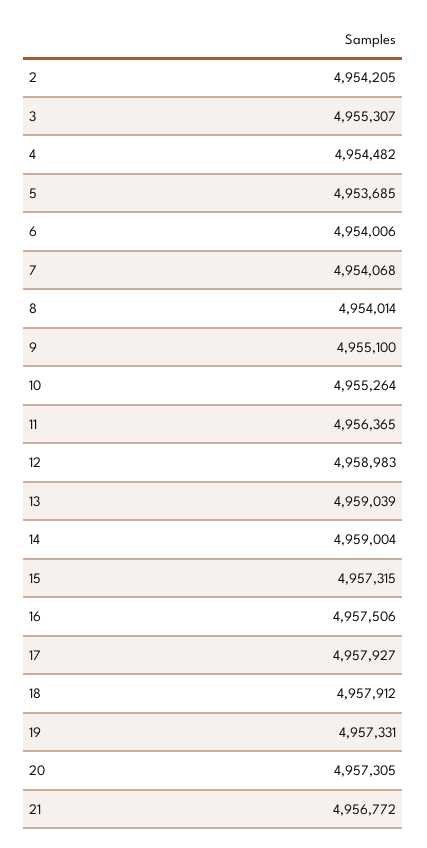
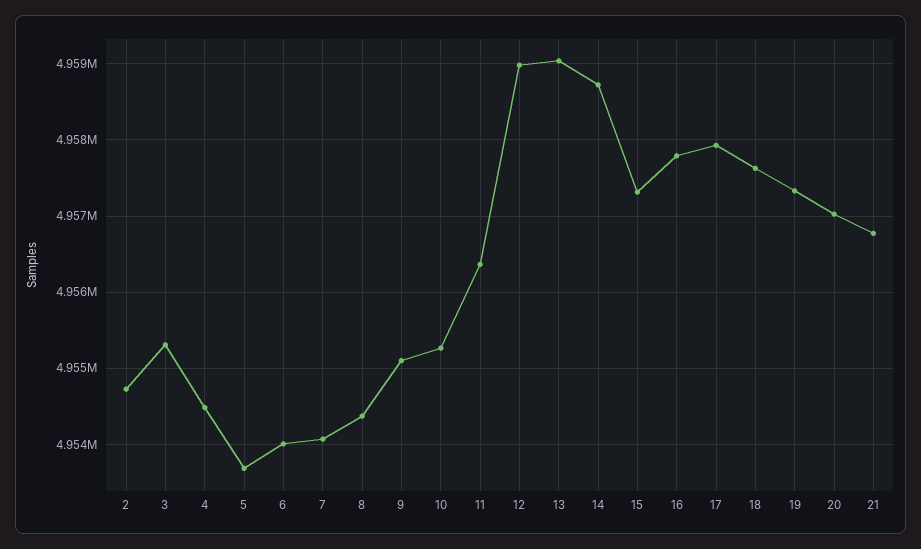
2: 4954205 -> 4954700
8: 4954014 -> 4954400
14: 4959004 -> 4958700
16: 4957506 -> 4957800
18: 4957912 -> 4957600
20: 4957305 -> 4957000

